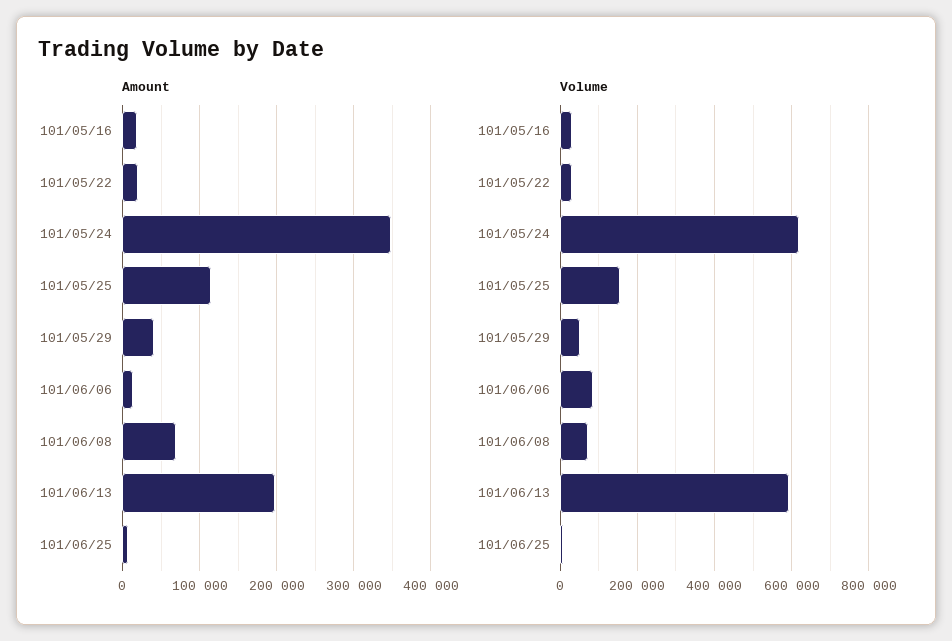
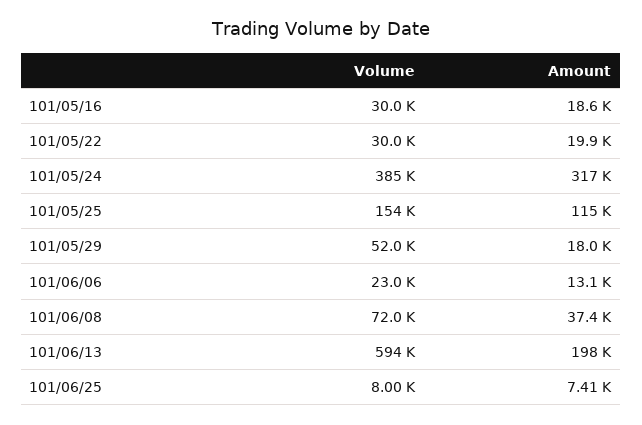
Amount, 101/05/24: 350000 -> 317000
Amount, 101/05/29: 40000 -> 18000
Amount, 101/06/08: 70000 -> 37400
Volume, 101/05/24: 620000 -> 385000
Volume, 101/06/06: 80000 -> 23000

